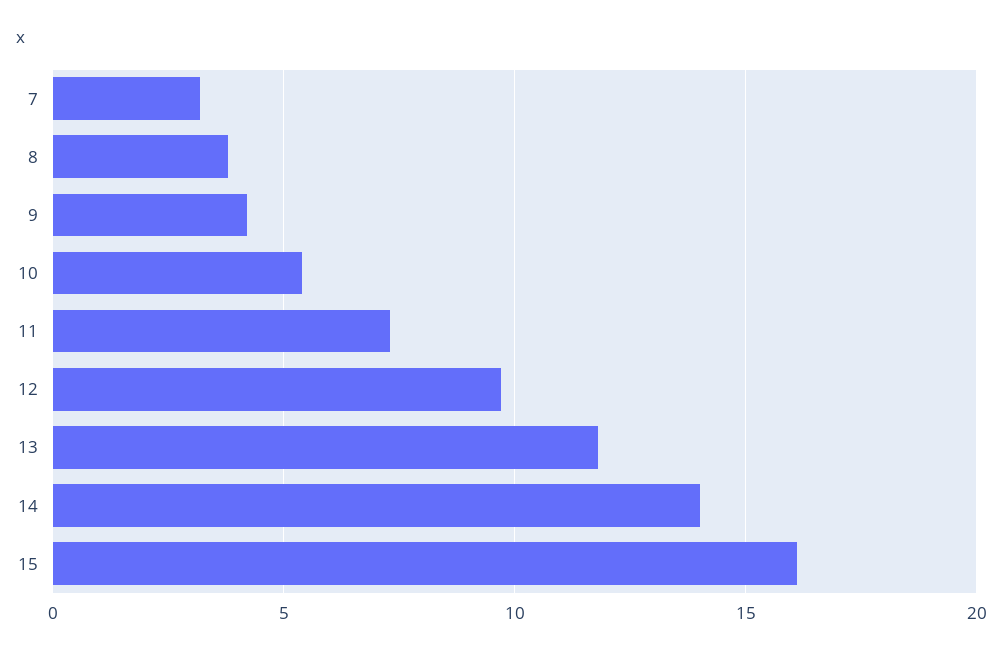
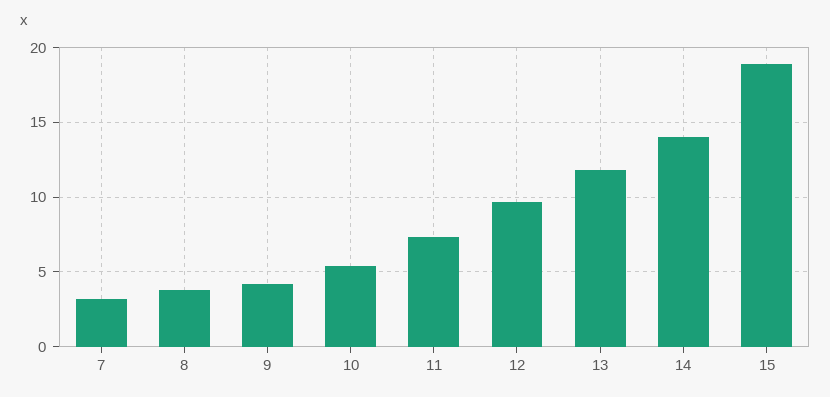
15: 16 -> 19

